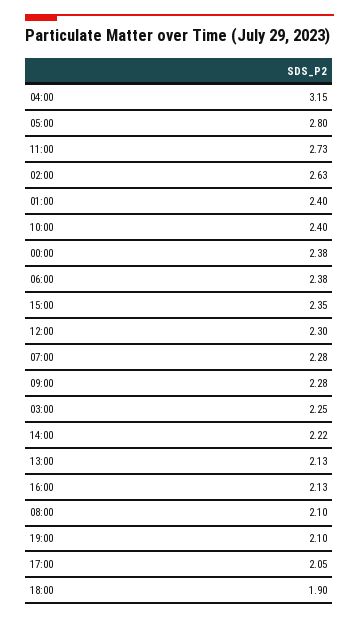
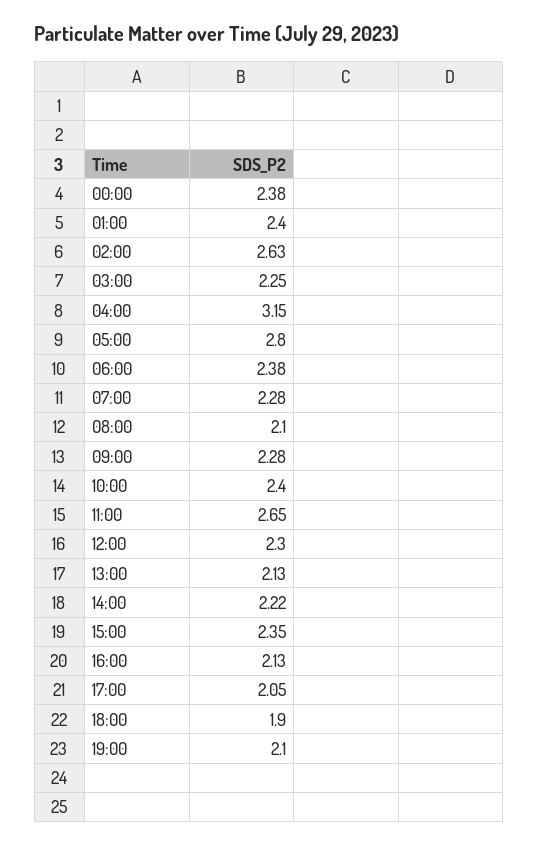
11:00: 2.73 -> 2.65

